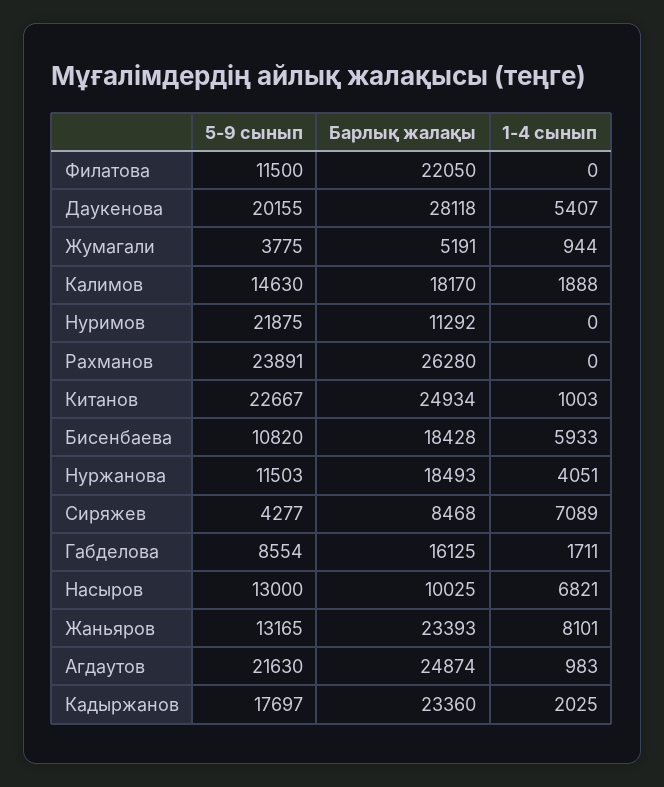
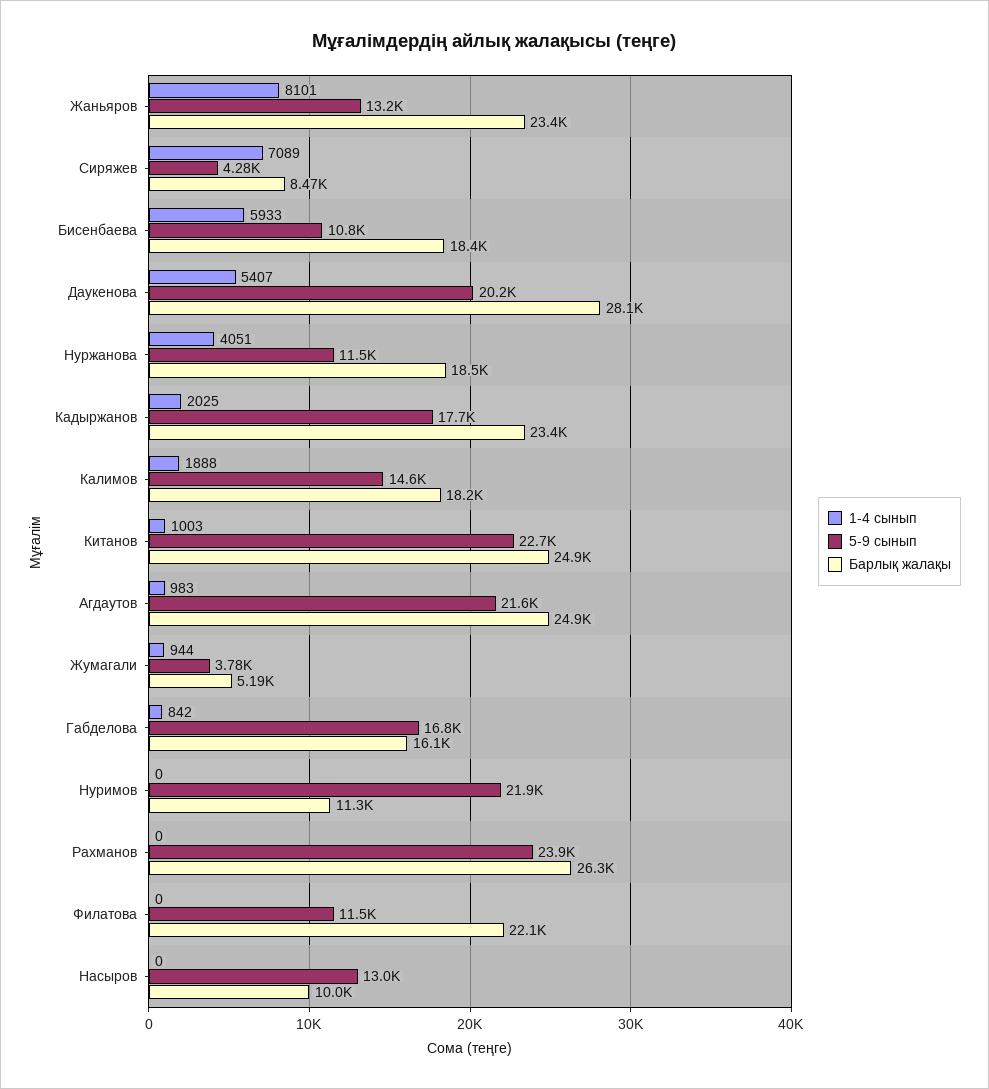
5-9 сынып, Габделова: 8554 -> 16800
1-4 сынып, Габделова: 1711 -> 842
1-4 сынып, Насыров: 6821 -> 0

